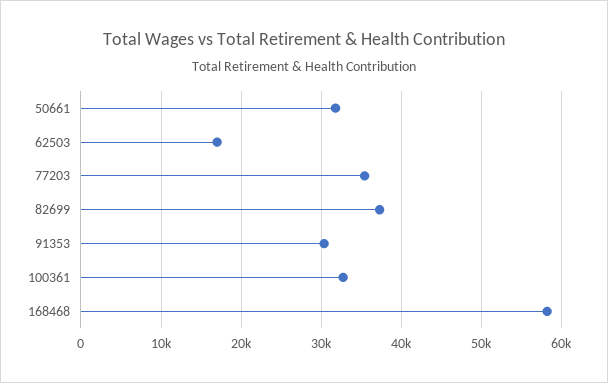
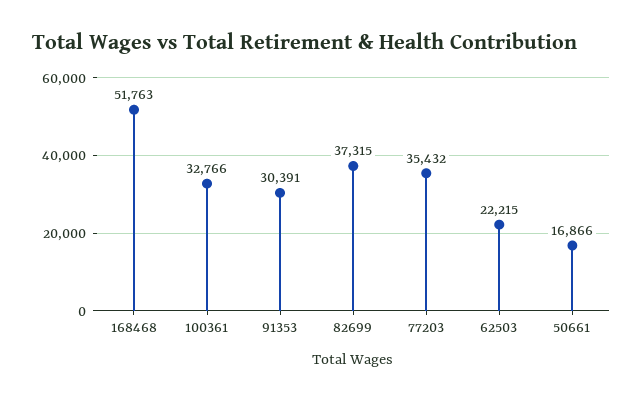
50661: 32000 -> 16866
62503: 17000 -> 22215
168468: 58000 -> 51763

